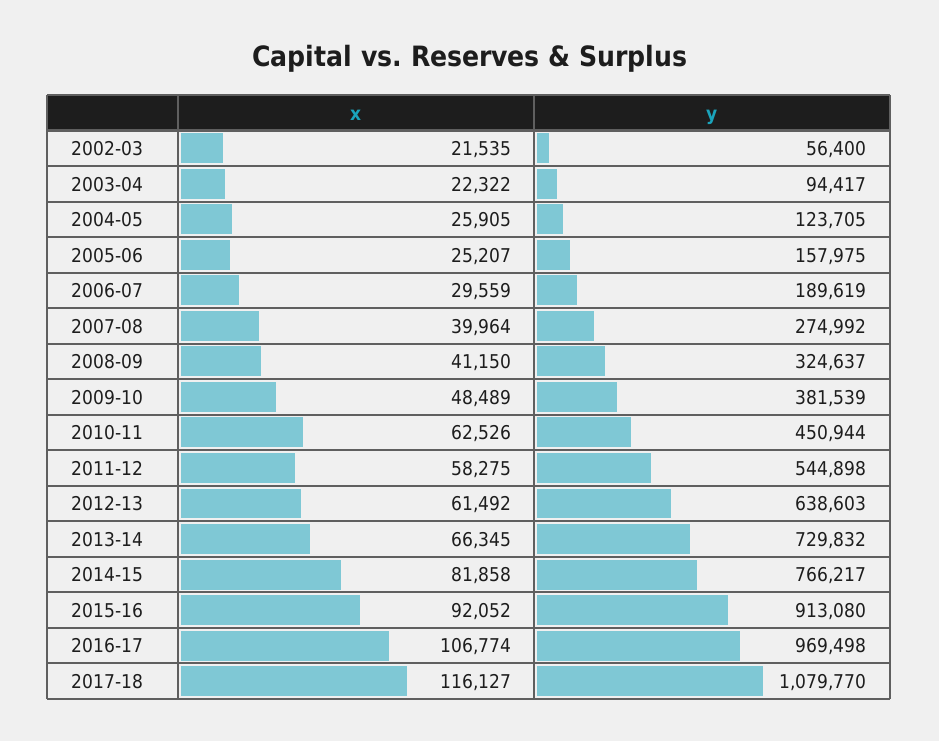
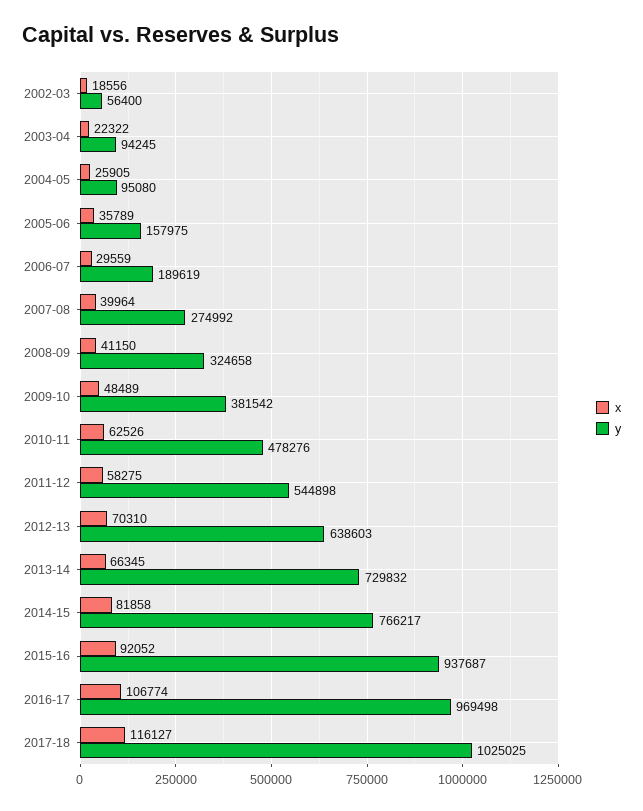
x, 2002-03: 21535 -> 18556
y, 2003-04: 94417 -> 94245
y, 2004-05: 123705 -> 95080
x, 2005-06: 25207 -> 35789
y, 2008-09: 324637 -> 324658
y, 2009-10: 381539 -> 381542
y, 2010-11: 450944 -> 478276
x, 2012-13: 61492 -> 70310
y, 2015-16: 913080 -> 937687
y, 2017-18: 1079770 -> 1025025

